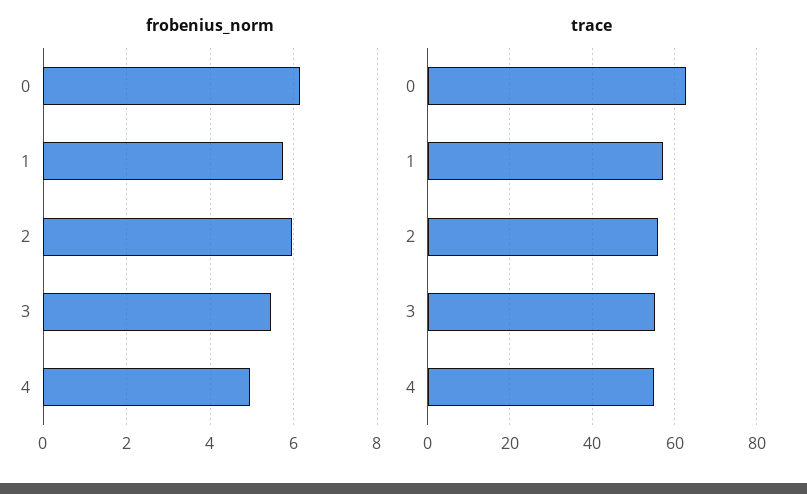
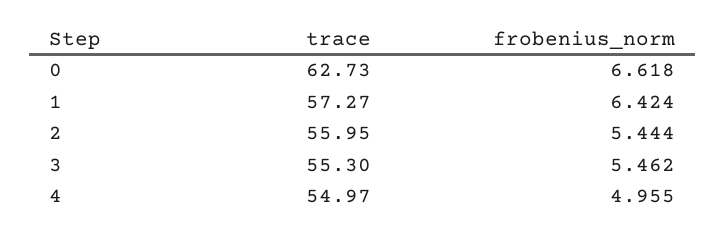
frobenius_norm, 0: 6.2 -> 6.618
frobenius_norm, 1: 5.8 -> 6.424
frobenius_norm, 2: 6 -> 5.444

